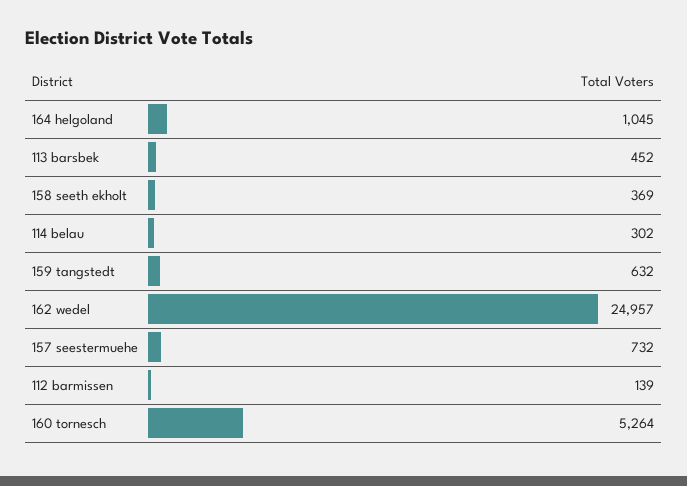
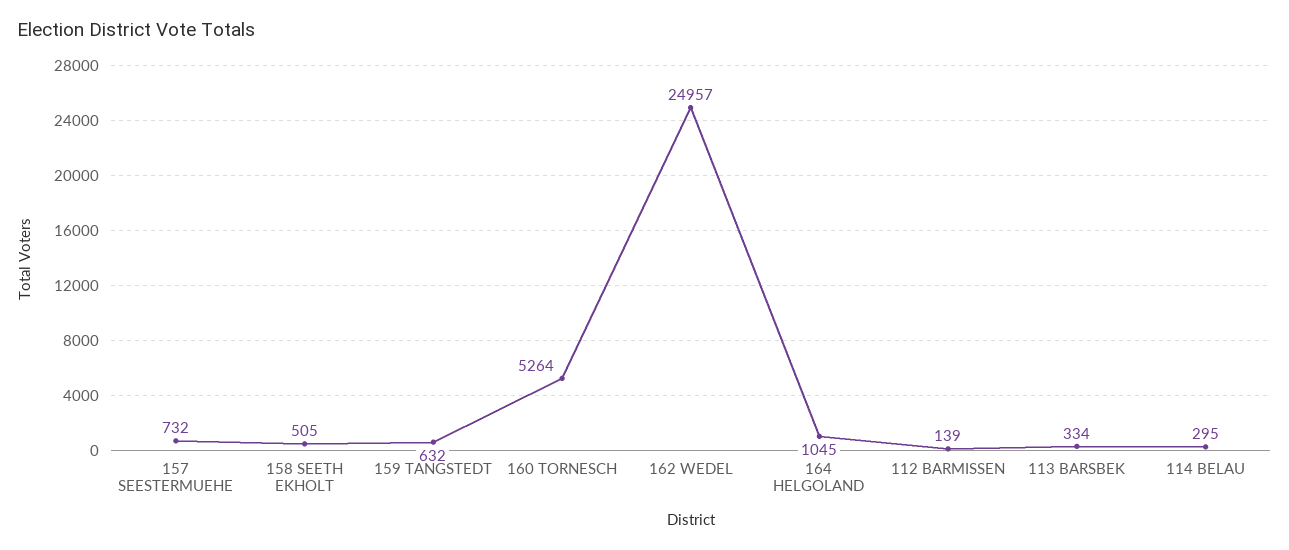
113 barsbek: 452 -> 334
158 seeth ekholt: 369 -> 505
114 belau: 302 -> 295

